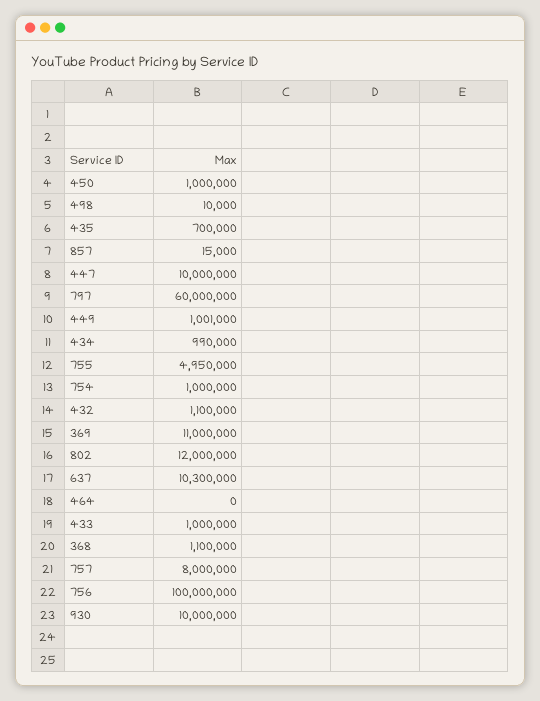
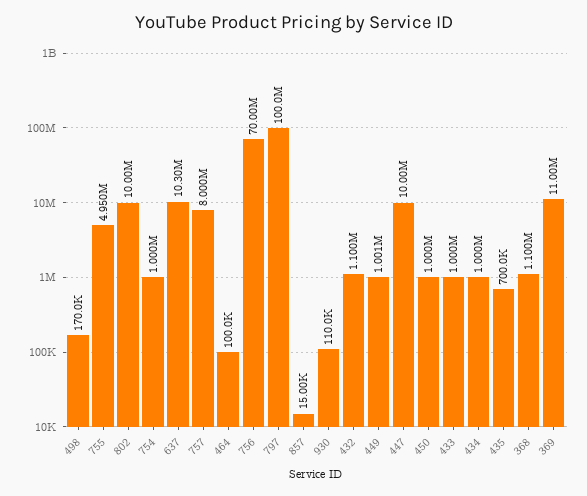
498: 10000 -> 170000
797: 60000000 -> 100000000
434: 990000 -> 1000000
802: 12000000 -> 10000000
464: 0 -> 100000
756: 100000000 -> 70000000
930: 10000000 -> 110000

